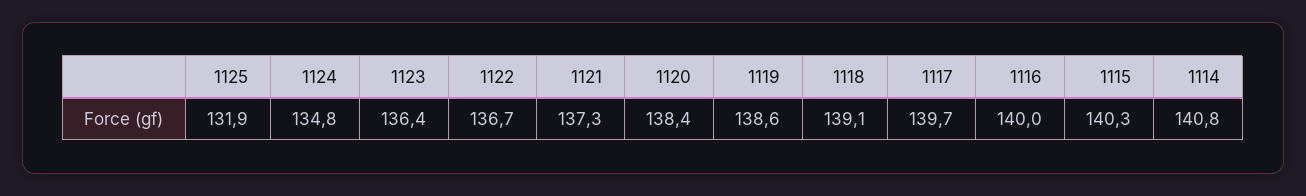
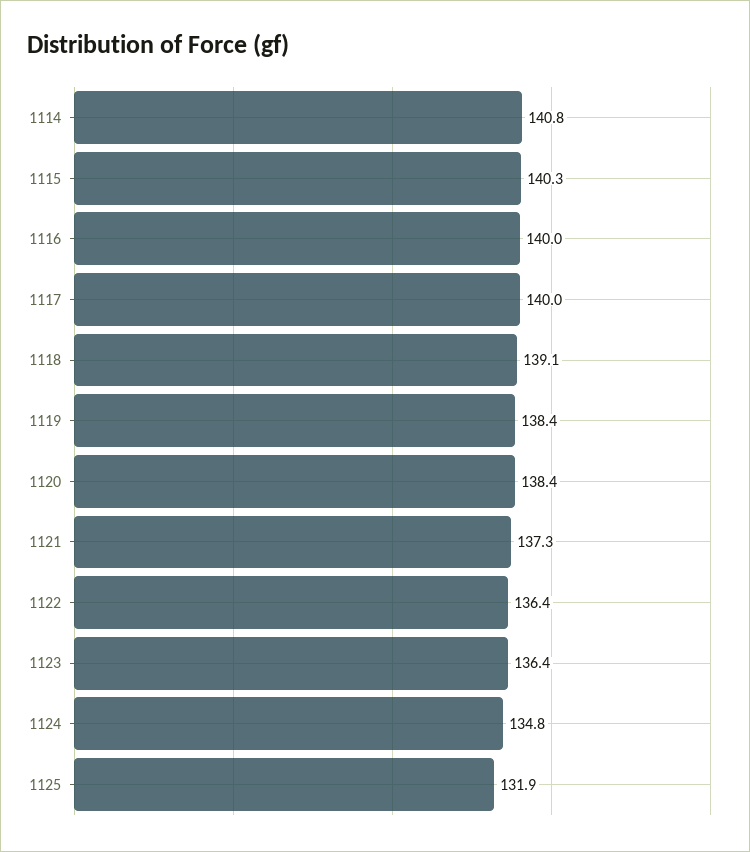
1122: 136.7 -> 136.4
1119: 138.6 -> 138.4
1117: 139.7 -> 140

